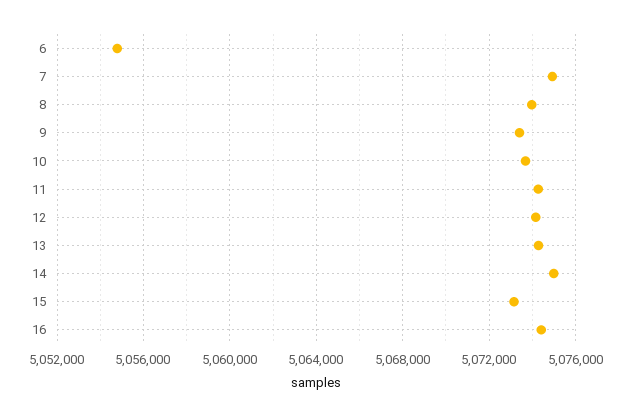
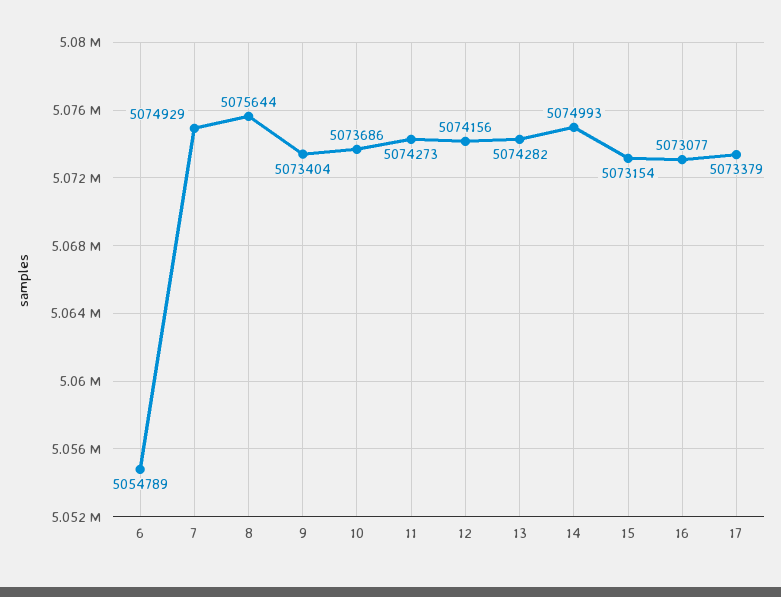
8: 5074000 -> 5075644
16: 5074500 -> 5073077
17: none -> 5073379

